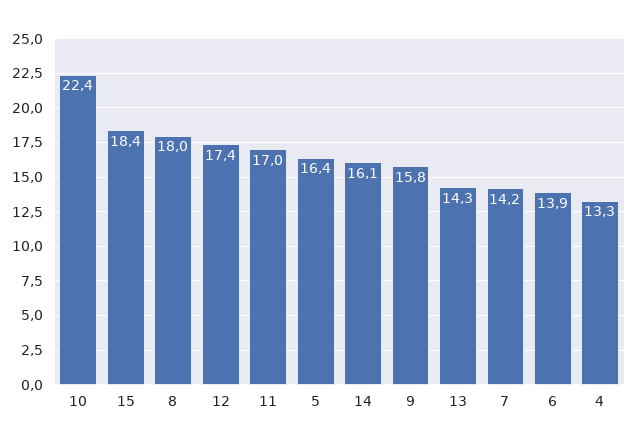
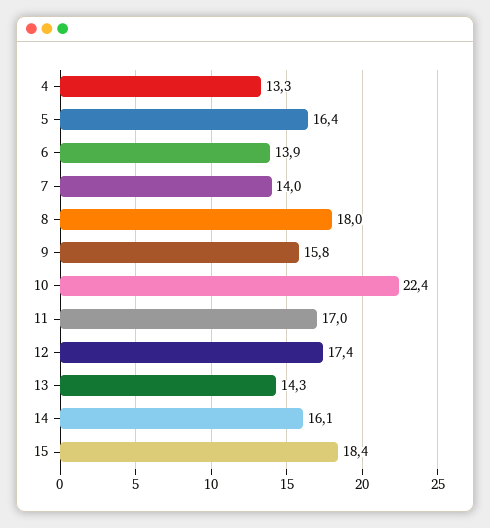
7: 14.2 -> 14

